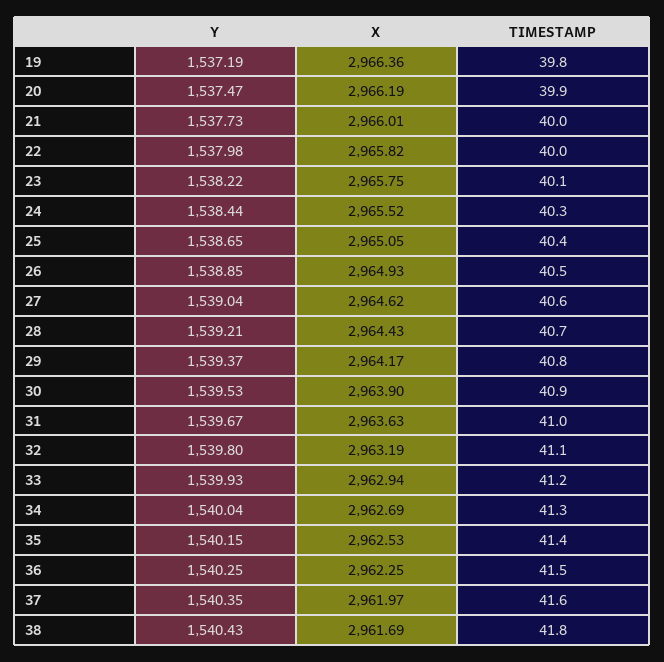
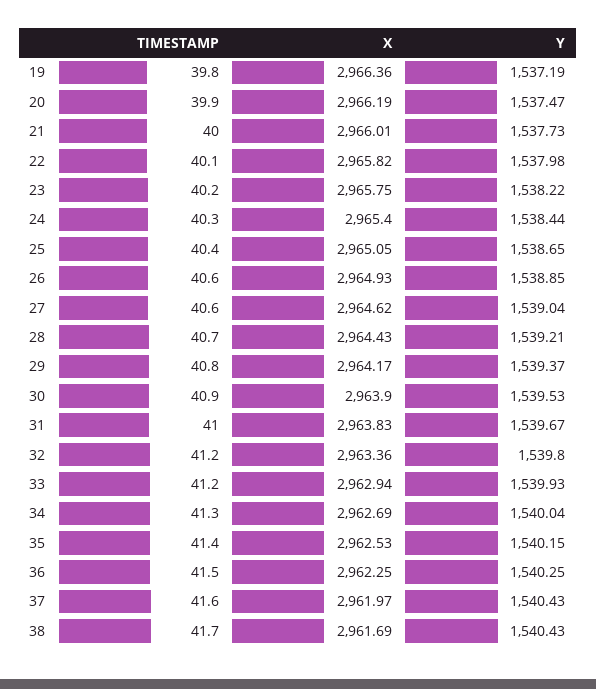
TIMESTAMP, 22: 40 -> 40.1
TIMESTAMP, 23: 40.1 -> 40.2
X, 24: 2965.52 -> 2965.4
TIMESTAMP, 26: 40.5 -> 40.6
X, 31: 2963.63 -> 2963.83
X, 32: 2963.19 -> 2963.36
TIMESTAMP, 32: 41.1 -> 41.2
Y, 37: 1540.35 -> 1540.43
TIMESTAMP, 38: 41.8 -> 41.7

